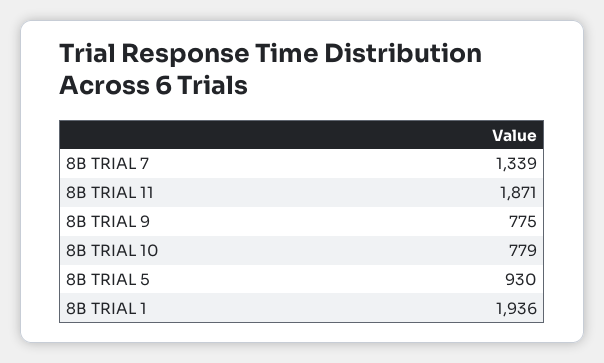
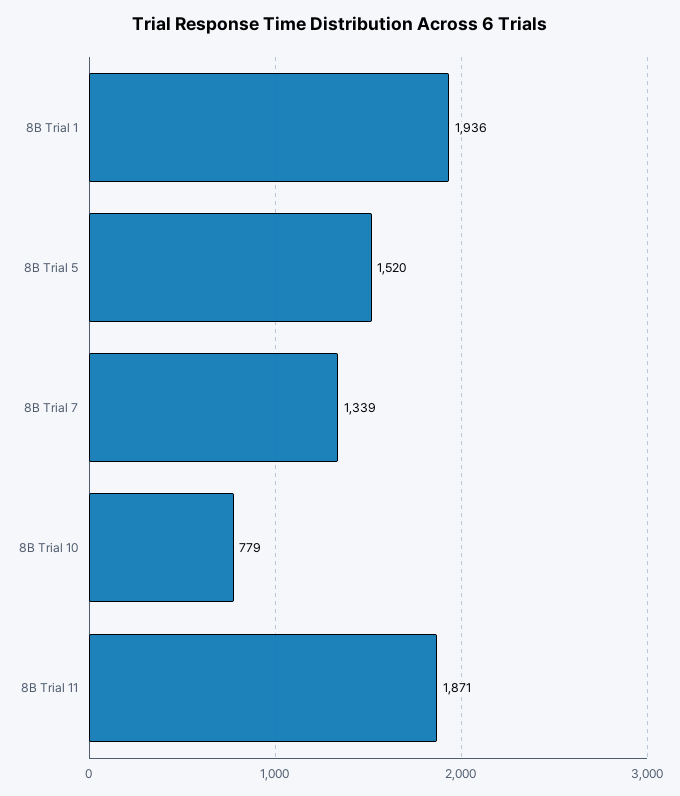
8B TRIAL 9: 775 -> none
8B TRIAL 5: 930 -> 1520

